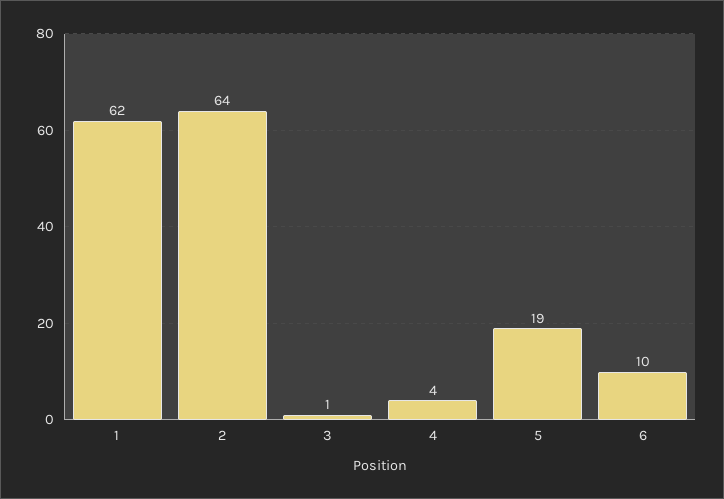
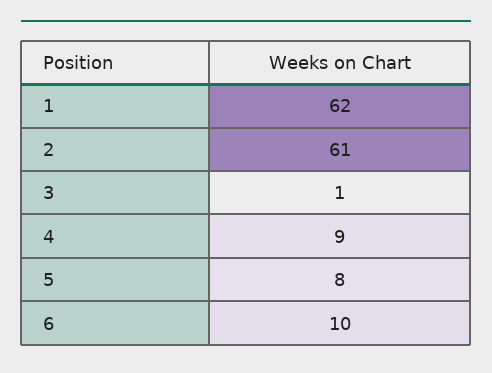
2: 64 -> 61
4: 4 -> 9
5: 19 -> 8

